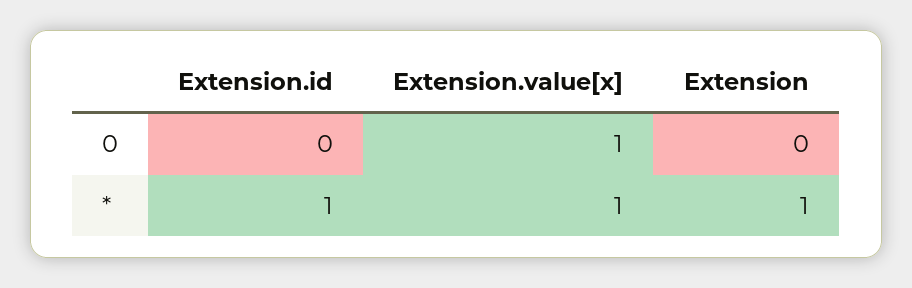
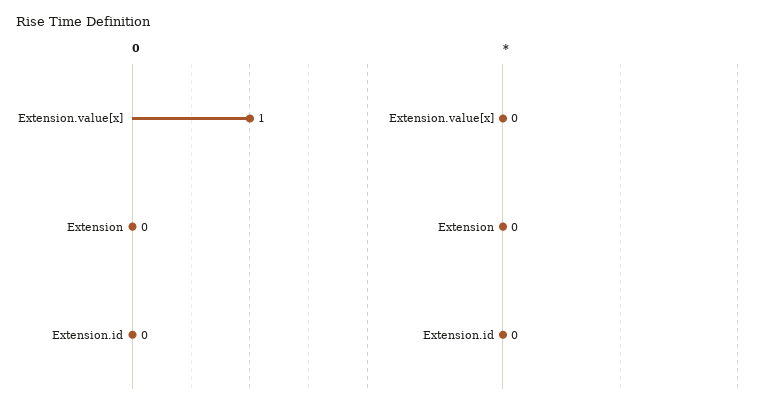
*, Extension.id: 1 -> 0
*, Extension.value[x]: 1 -> 0
*, Extension: 1 -> 0

